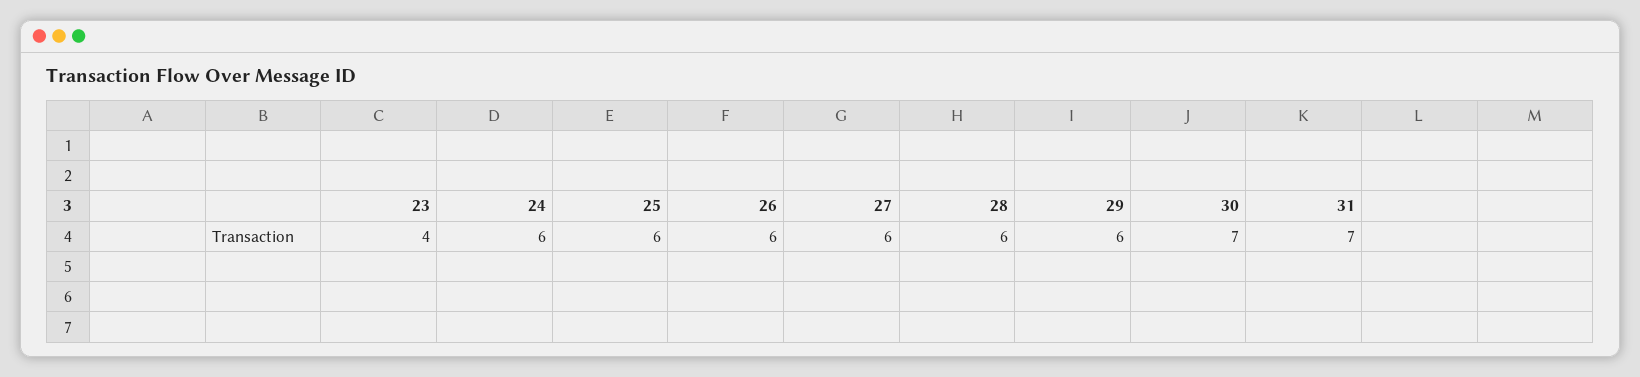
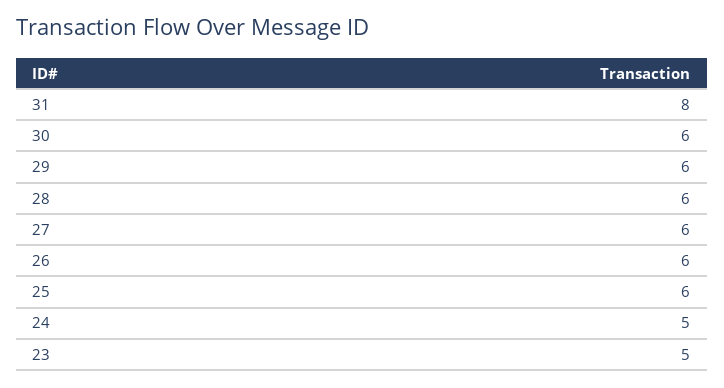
23: 4 -> 5
24: 6 -> 5
30: 7 -> 6
31: 7 -> 8

